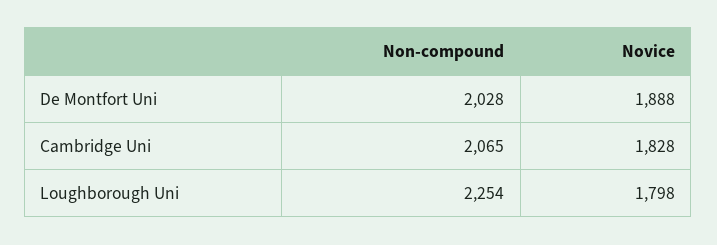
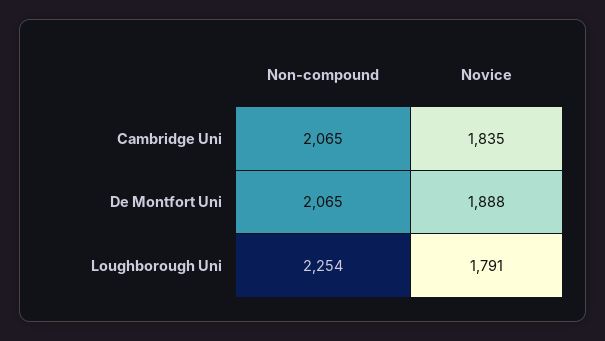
Non-compound, De Montfort Uni: 2028 -> 2065
Novice, Cambridge Uni: 1828 -> 1835
Novice, Loughborough Uni: 1798 -> 1791

